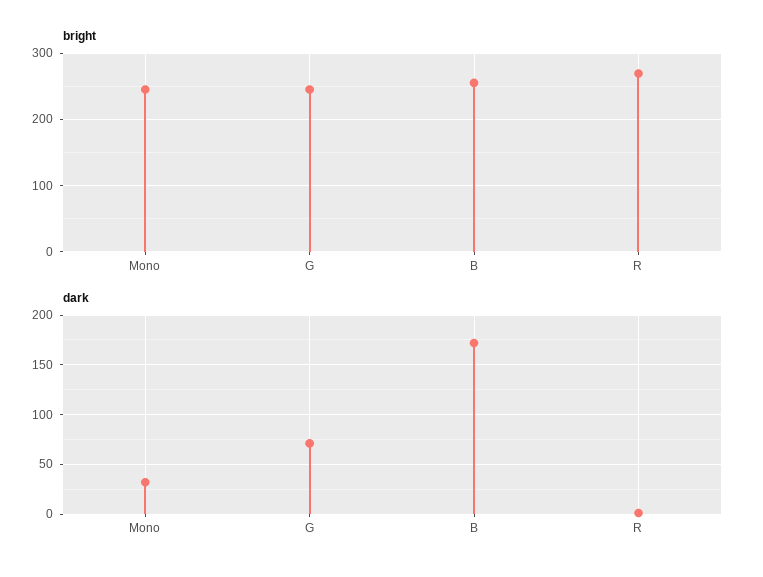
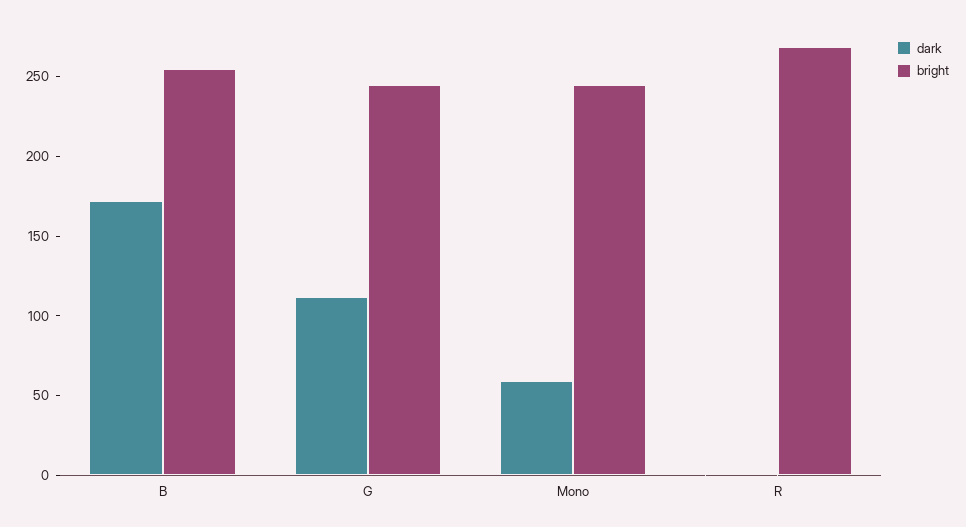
dark, Mono: 30 -> 60
dark, G: 70 -> 110

